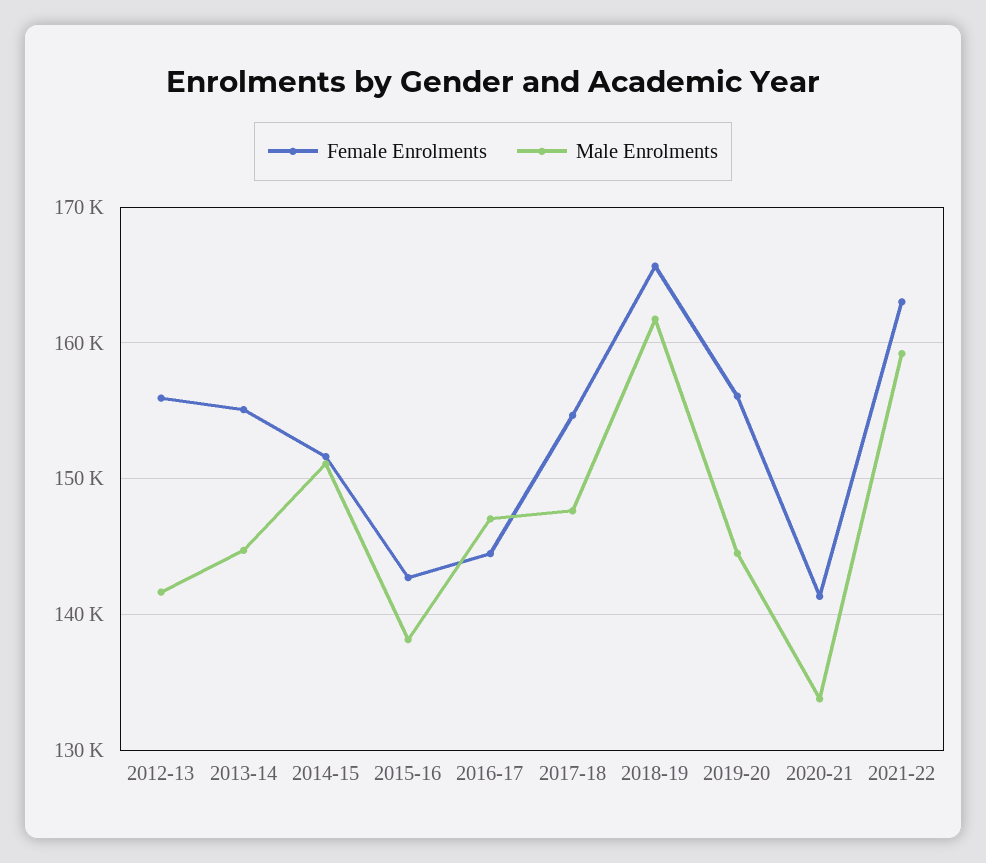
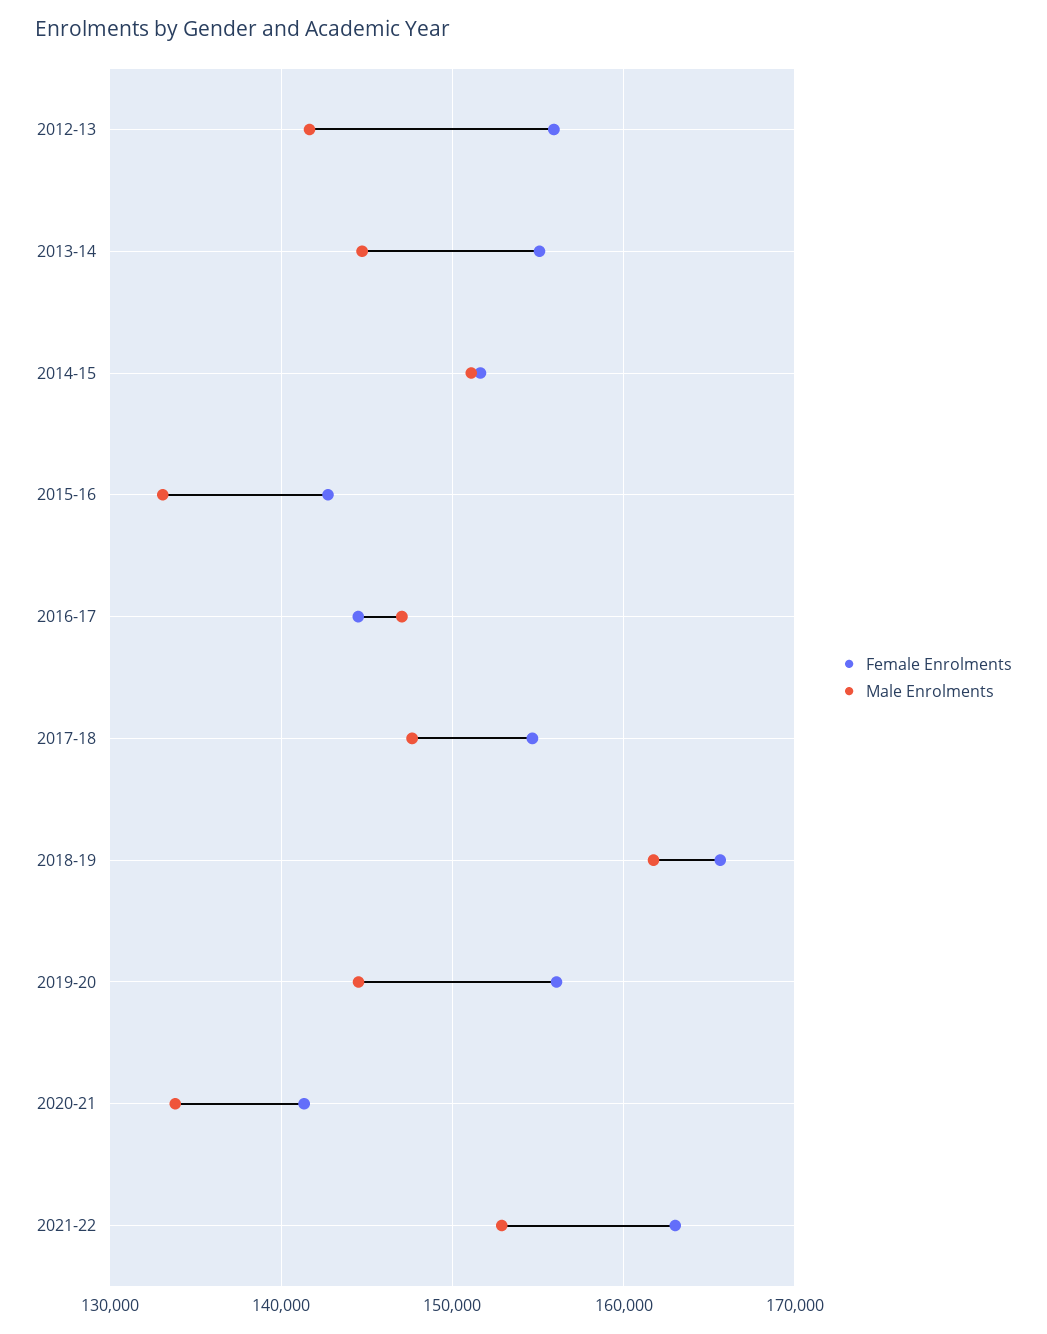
Male Enrolments, 2015-16: 138000 -> 133000
Male Enrolments, 2021-22: 159000 -> 153000

